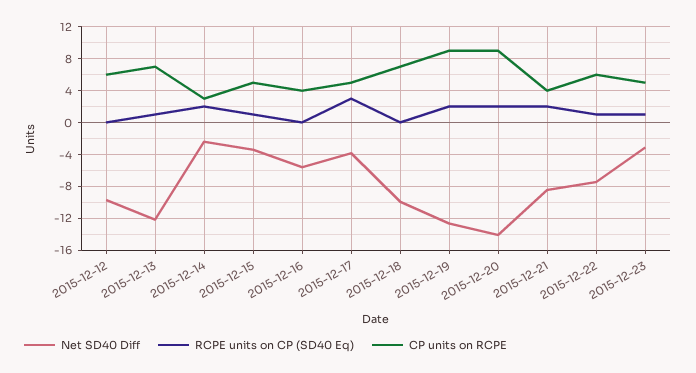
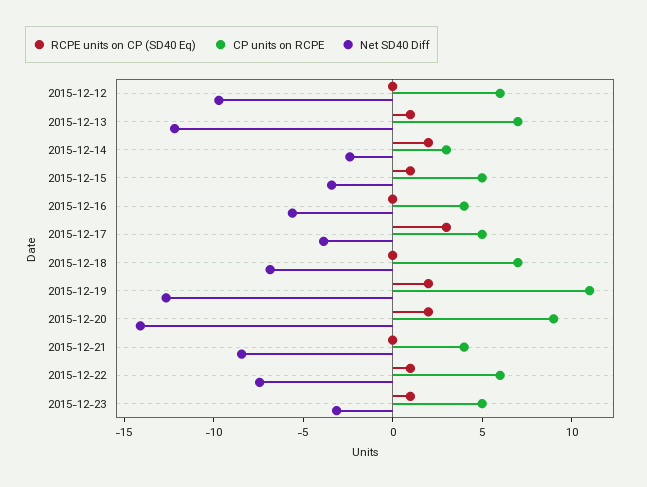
Net SD40 Diff, 2015-12-18: -10 -> -7
CP units on RCPE, 2015-12-19: 9 -> 11
RCPE units on CP (SD40 Eq), 2015-12-21: 2 -> 0

